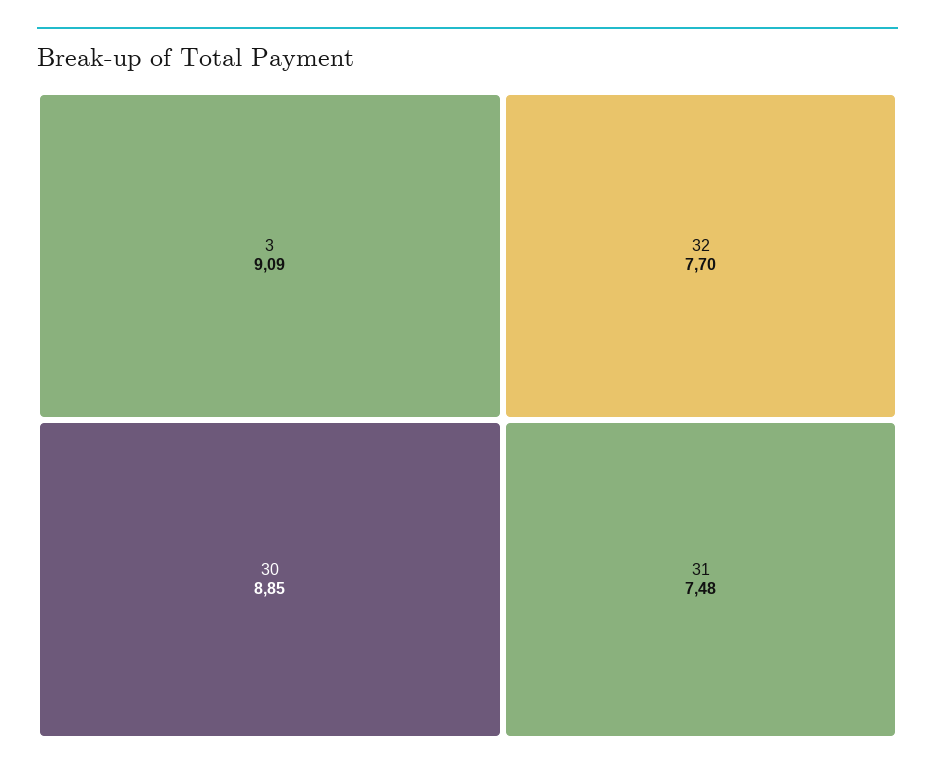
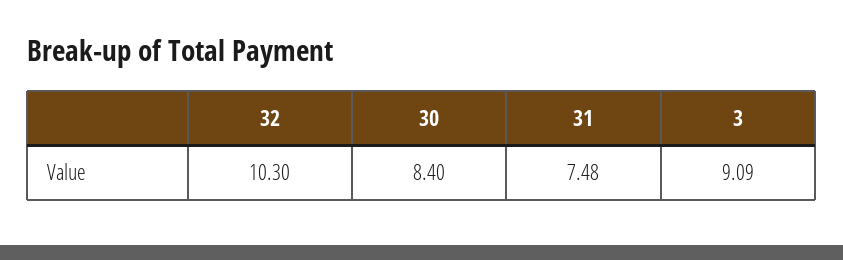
30: 8.85 -> 8.4
32: 7.7 -> 10.3

